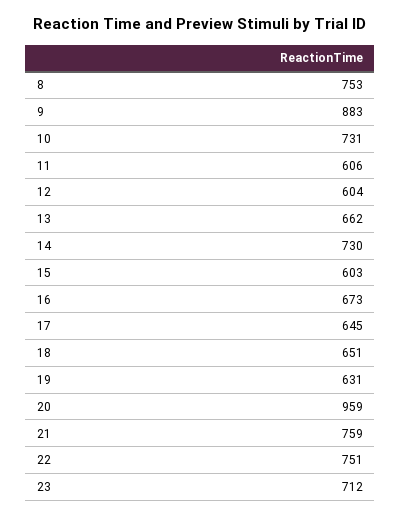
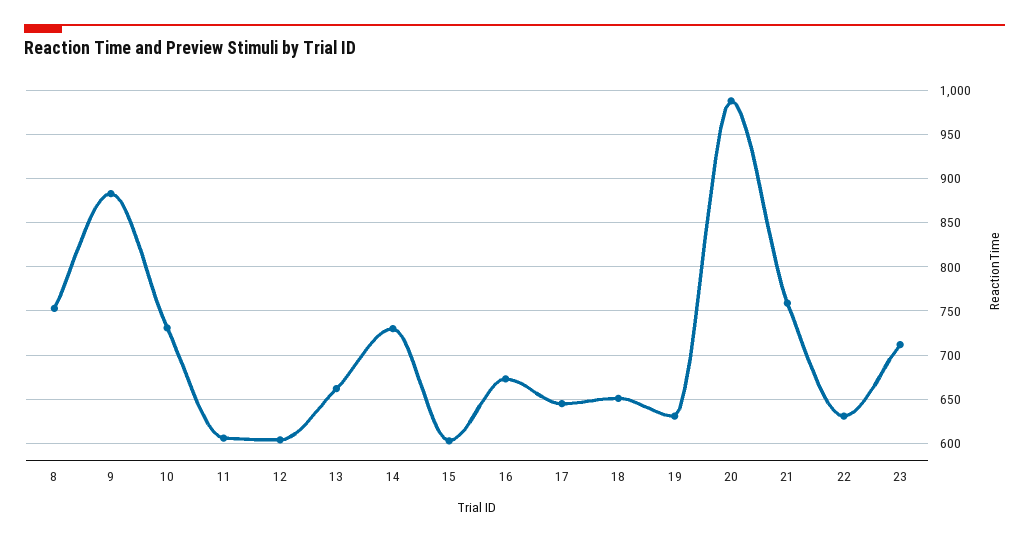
20: 959 -> 990
22: 751 -> 630

